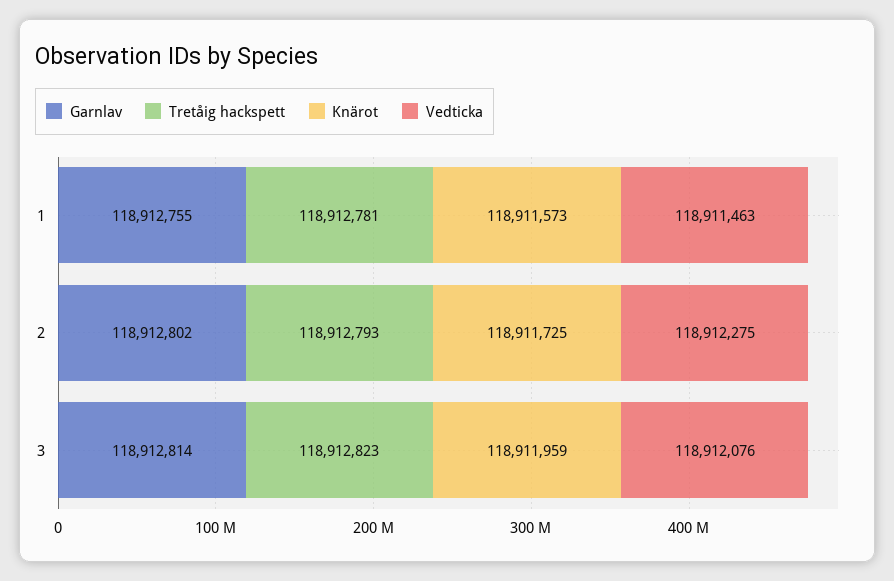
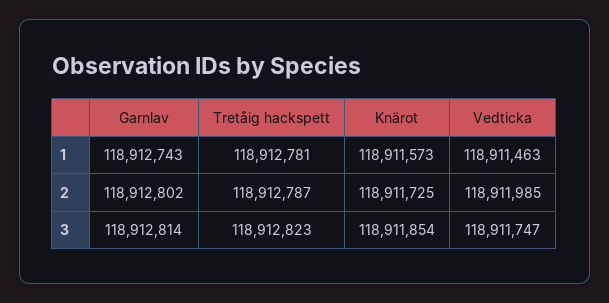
Garnlav, 1: 118912755 -> 118912743
Tretåig hackspett, 2: 118912793 -> 118912787
Vedticka, 2: 118912275 -> 118911985
Knärot, 3: 118911959 -> 118911854
Vedticka, 3: 118912076 -> 118911747

